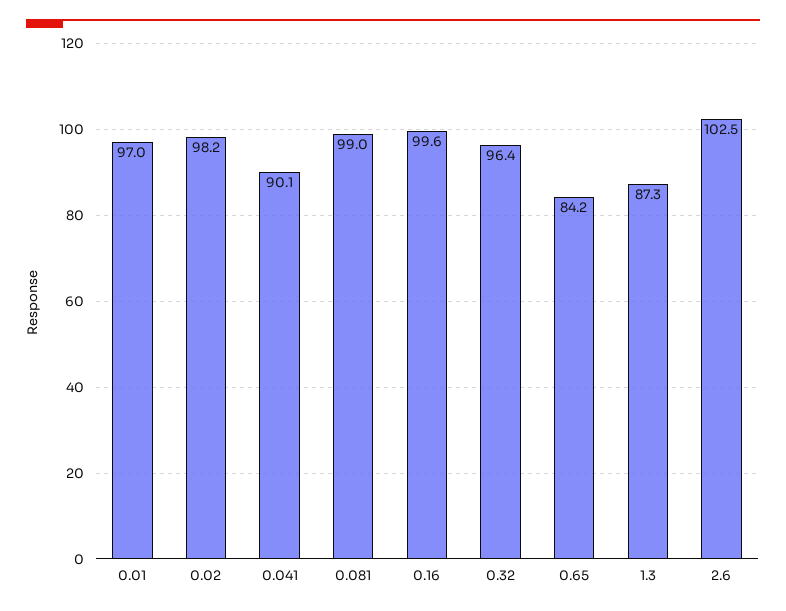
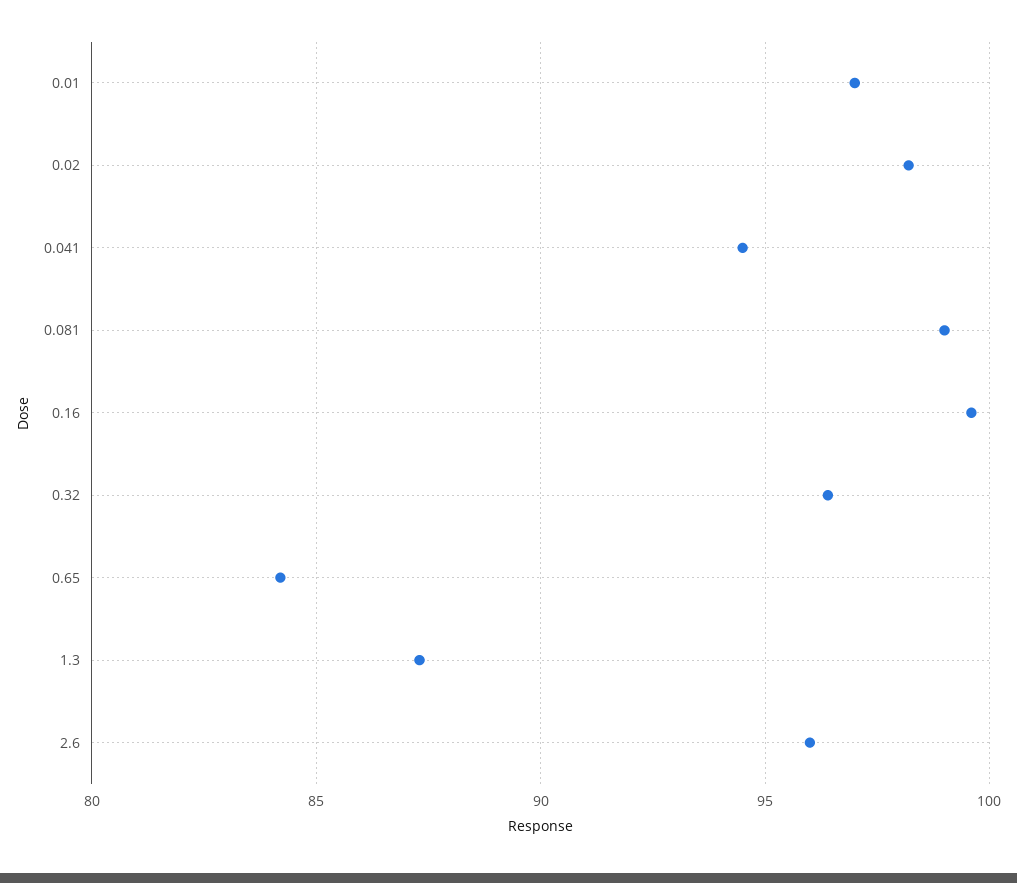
0.041: 90.1 -> 94.5
2.6: 102.5 -> 96

